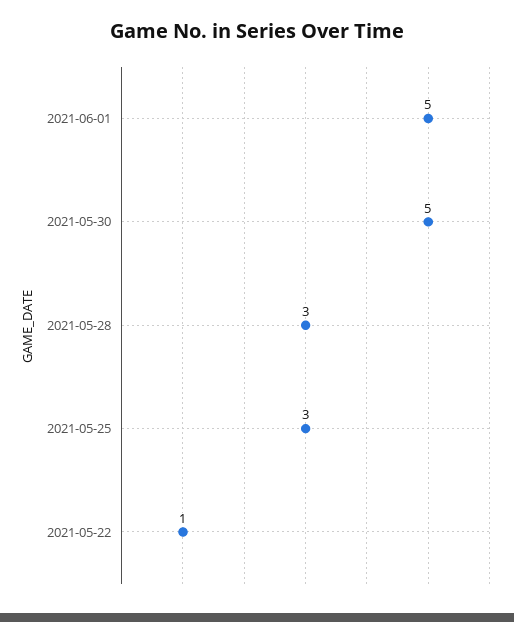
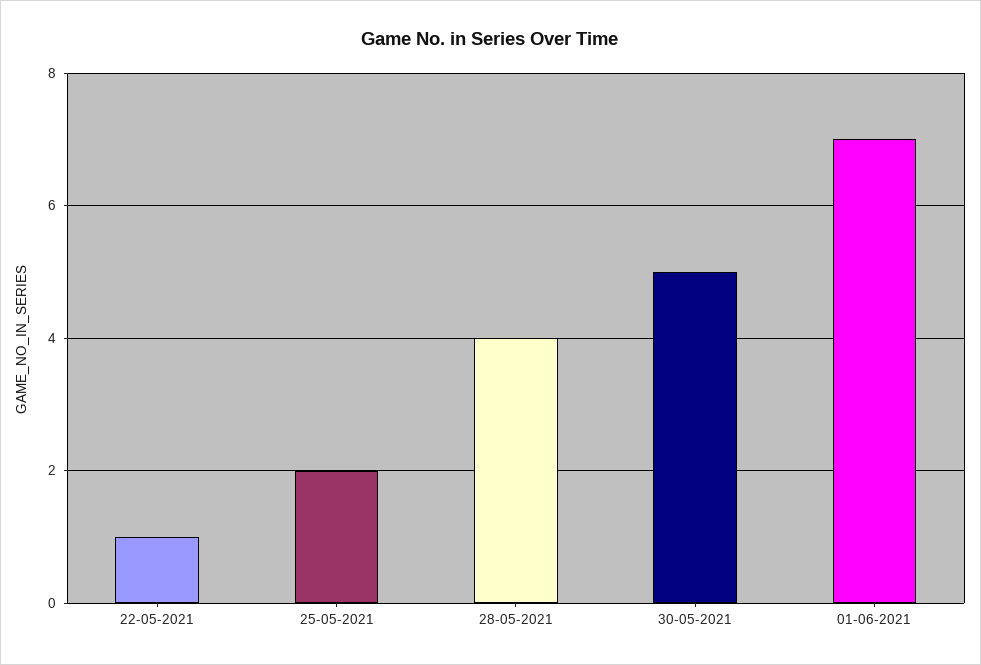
2021-06-01: 5 -> 7
2021-05-28: 3 -> 4
2021-05-25: 3 -> 2

